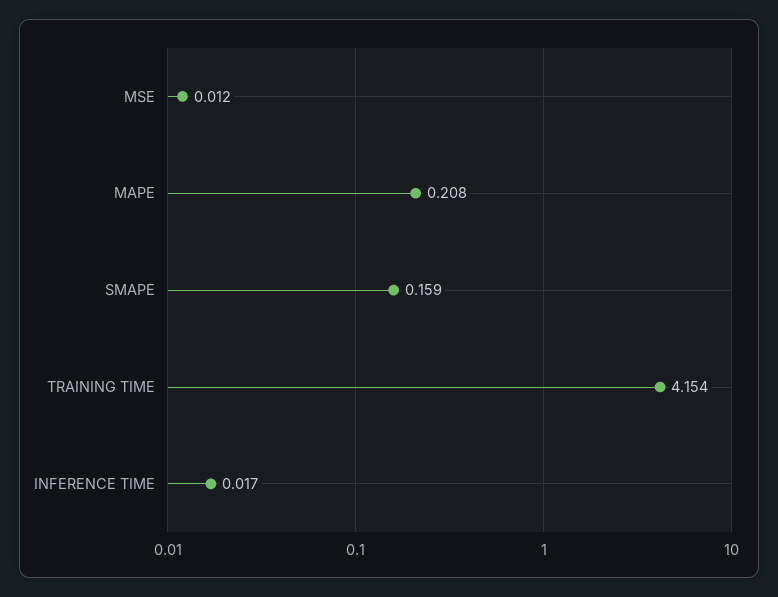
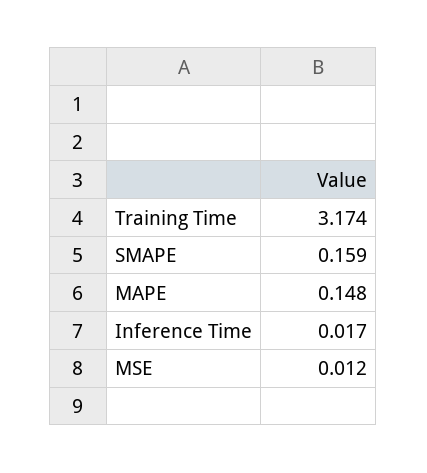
MAPE: 0.208 -> 0.148
TRAINING TIME: 4.154 -> 3.174

